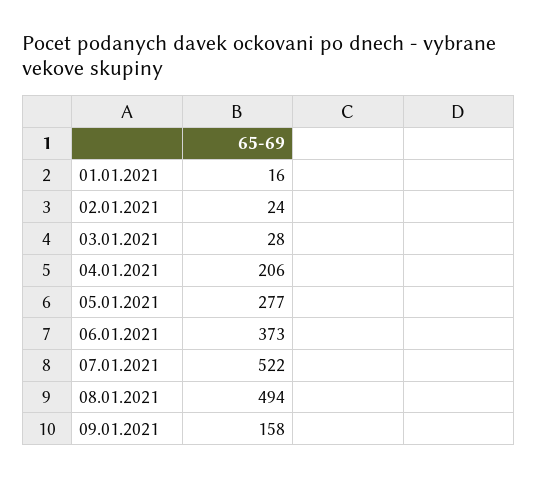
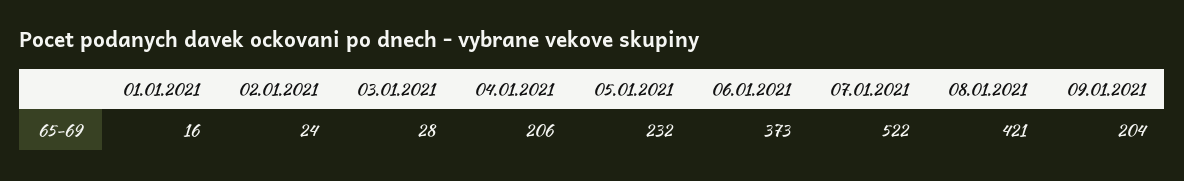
05.01.2021: 277 -> 232
08.01.2021: 494 -> 421
09.01.2021: 158 -> 204

